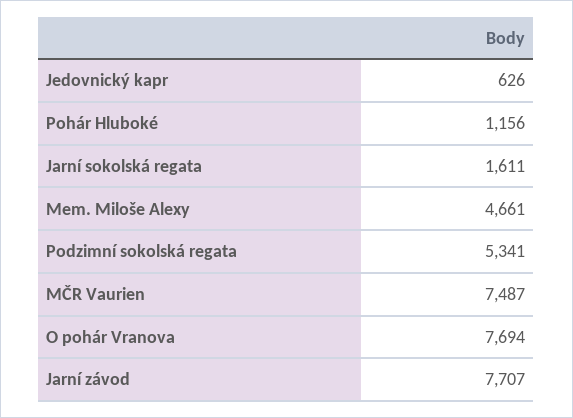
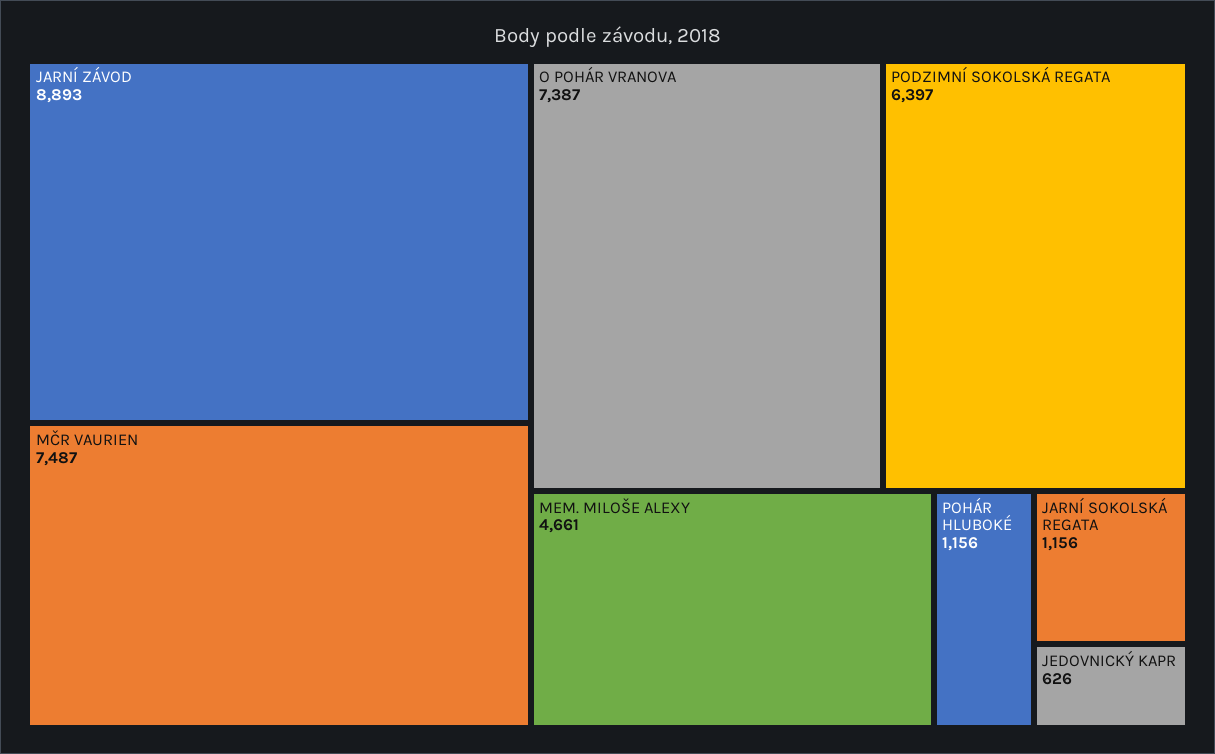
Jarní sokolská regata: 1611 -> 1156
Podzimní sokolská regata: 5341 -> 6397
O pohár Vranova: 7694 -> 7387
Jarní závod: 7707 -> 8893

